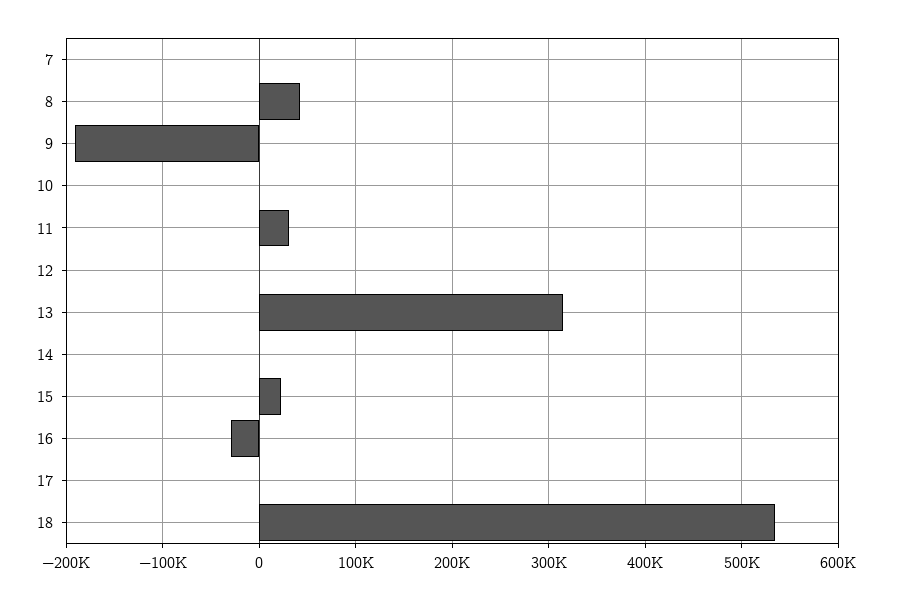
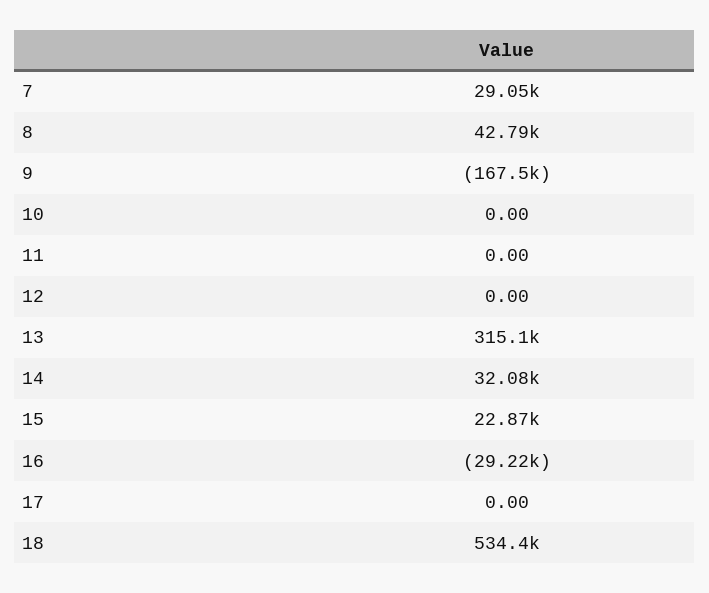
7: 0 -> 29050
9: -190000 -> -167500
11: 30000 -> 0
14: 0 -> 32080

